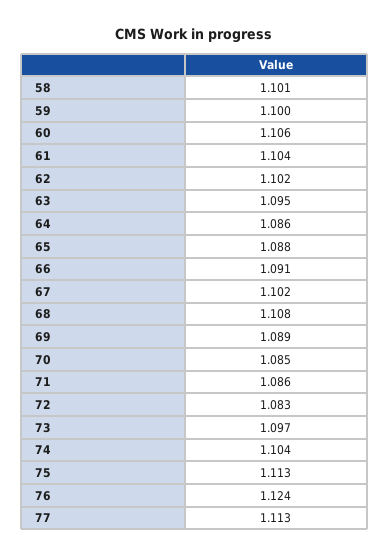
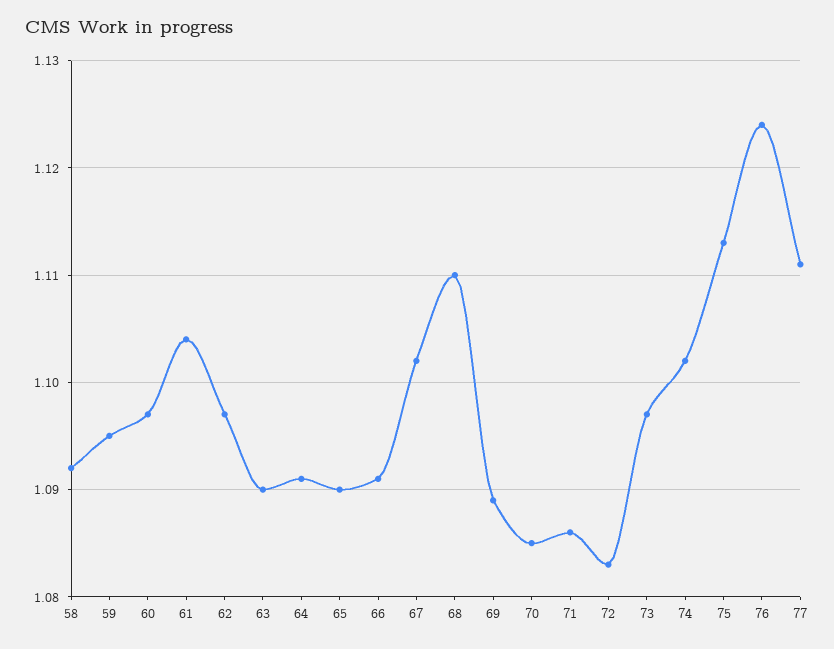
58: 1.101 -> 1.092
59: 1.1 -> 1.095
60: 1.106 -> 1.097
62: 1.102 -> 1.097
63: 1.095 -> 1.09
64: 1.086 -> 1.091
65: 1.088 -> 1.09
68: 1.108 -> 1.11
74: 1.104 -> 1.102
77: 1.113 -> 1.111

